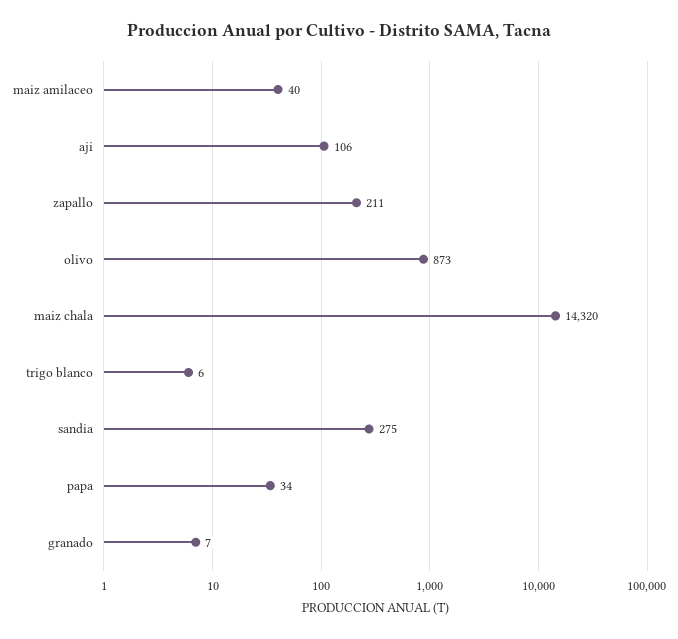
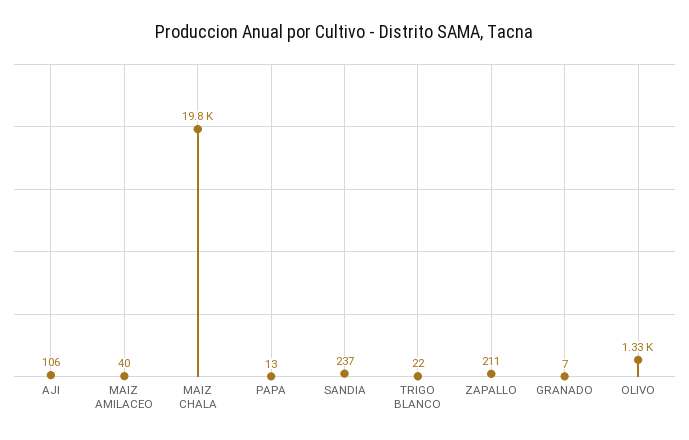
olivo: 873 -> 1330
maiz chala: 14320 -> 19800
trigo blanco: 6 -> 22
sandia: 275 -> 237
papa: 34 -> 13

